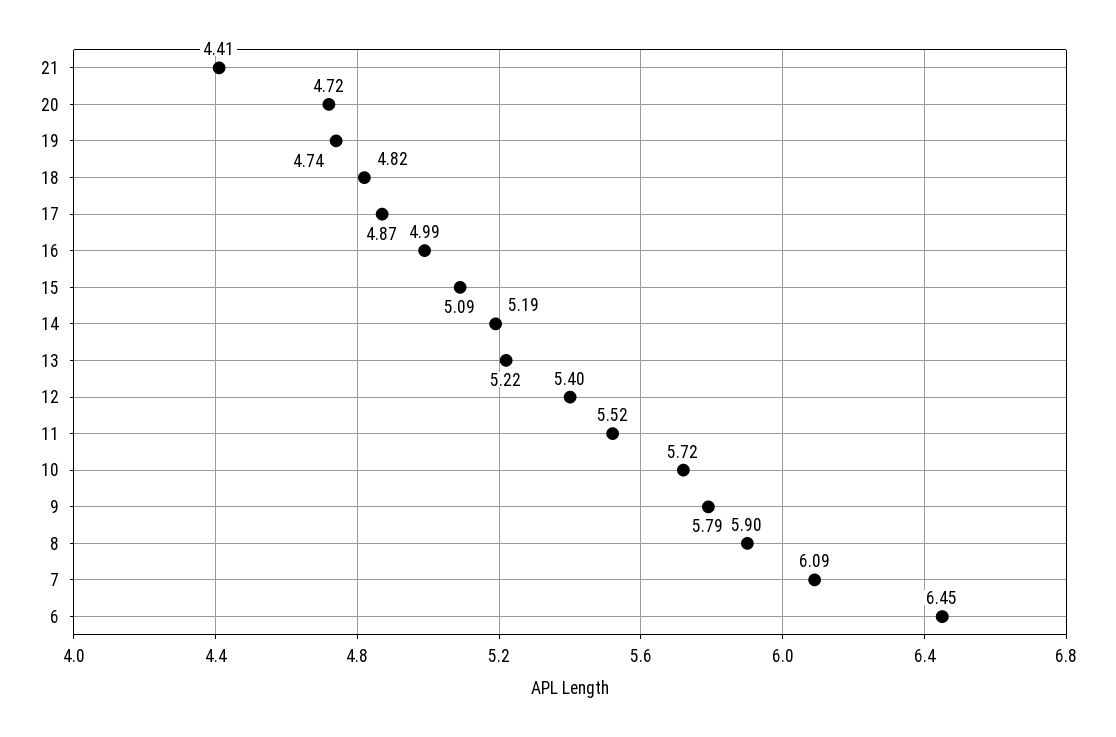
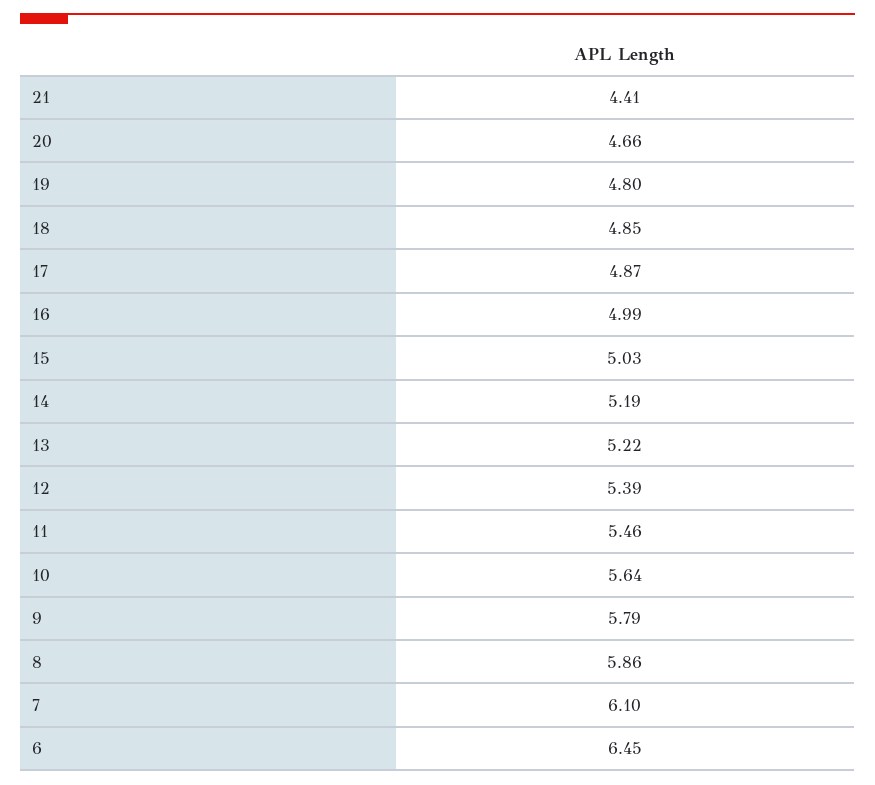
20: 4.72 -> 4.66
19: 4.74 -> 4.8
18: 4.82 -> 4.85
15: 5.09 -> 5.03
12: 5.4 -> 5.39
11: 5.52 -> 5.46
10: 5.72 -> 5.64
8: 5.9 -> 5.86
7: 6.09 -> 6.1

